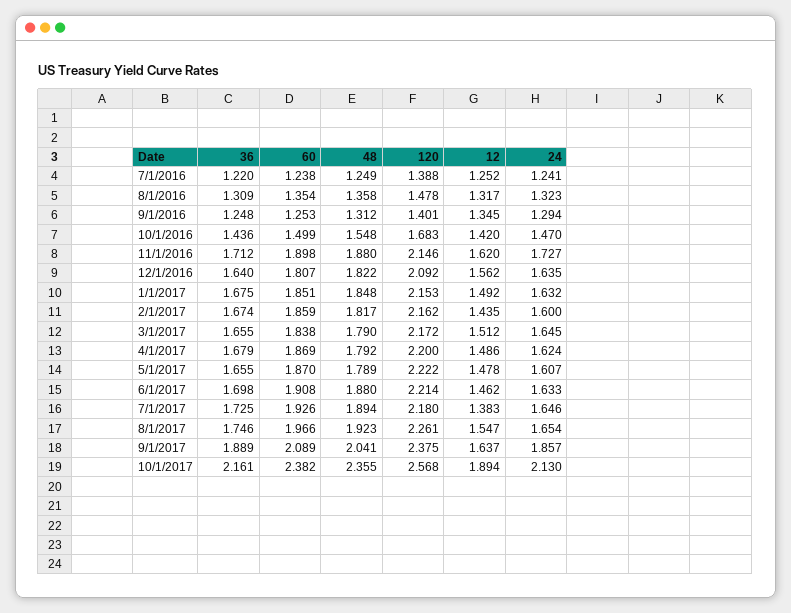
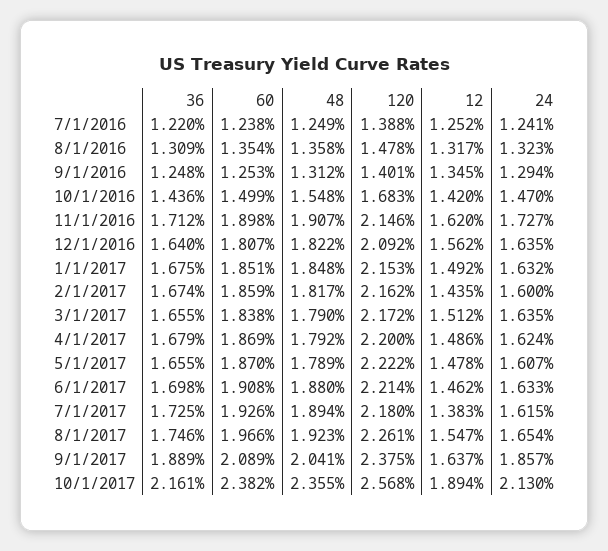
48, 11/1/2016: 1.88 -> 1.907
24, 3/1/2017: 1.645 -> 1.635
24, 7/1/2017: 1.646 -> 1.615

